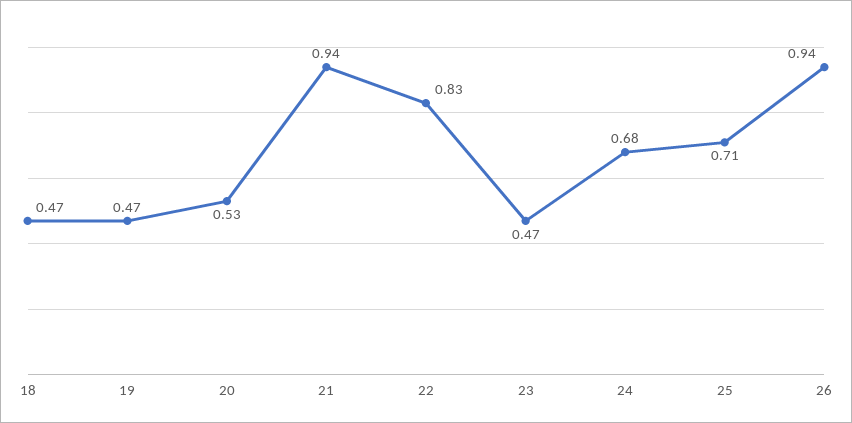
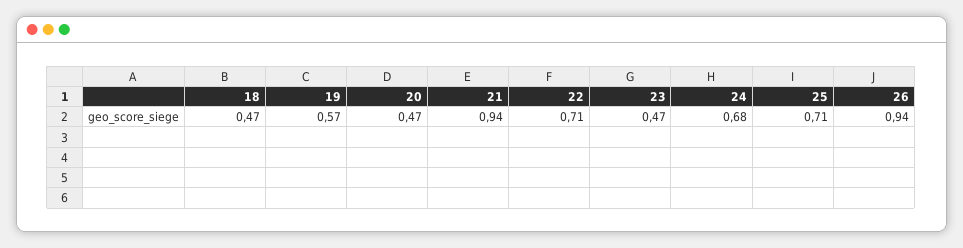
19: 0.47 -> 0.57
20: 0.53 -> 0.47
22: 0.83 -> 0.71

